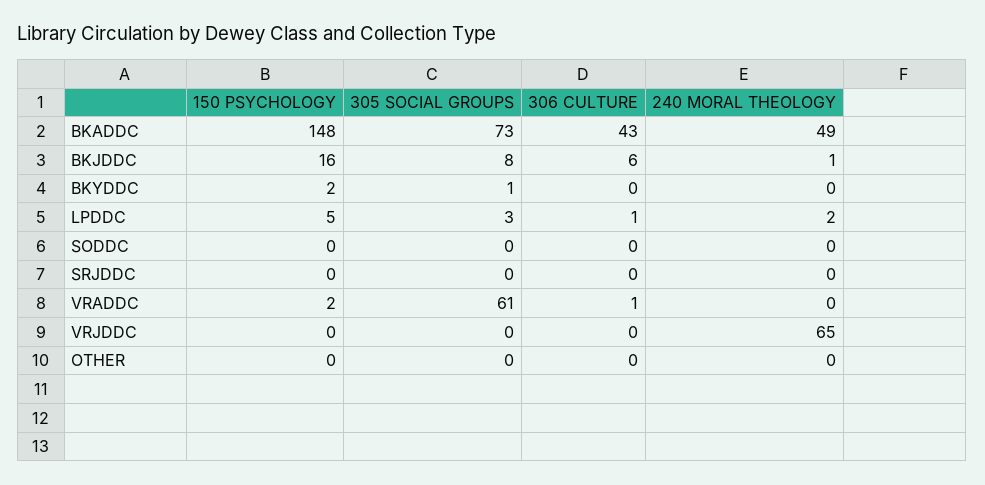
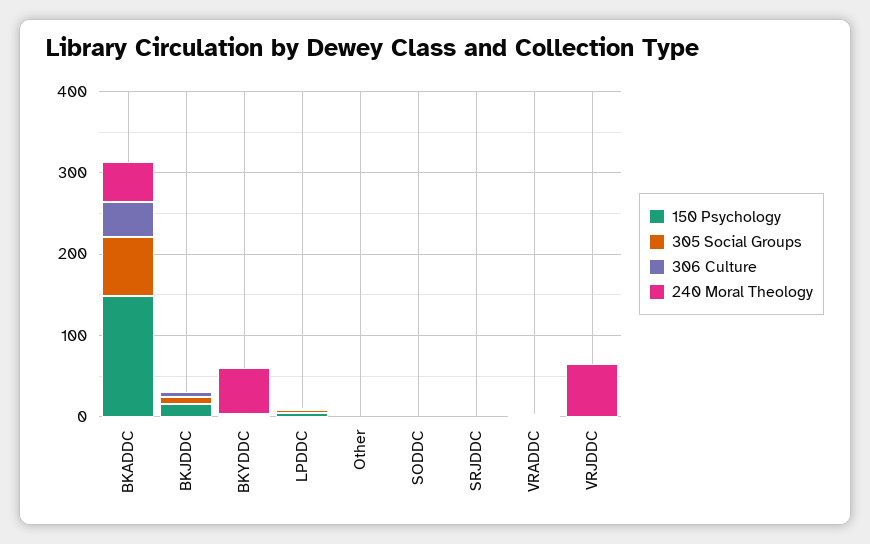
240 MORAL THEOLOGY, BKYDDC: 0 -> 60
305 SOCIAL GROUPS, VRADDC: 61 -> 0

